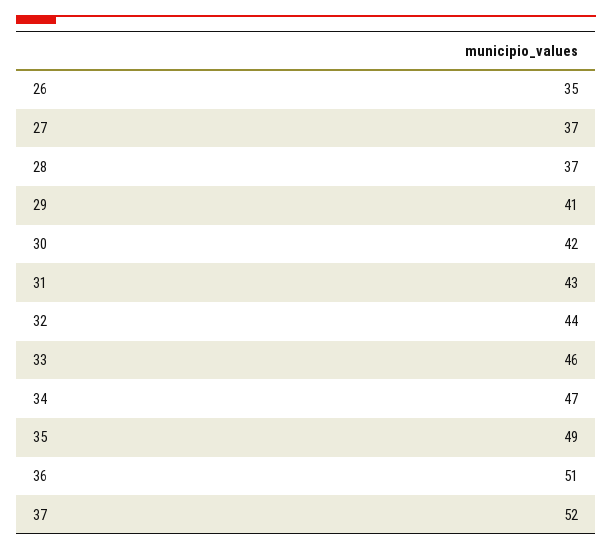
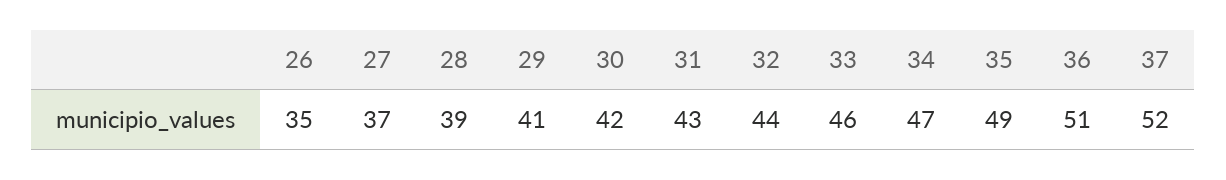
28: 37 -> 39

